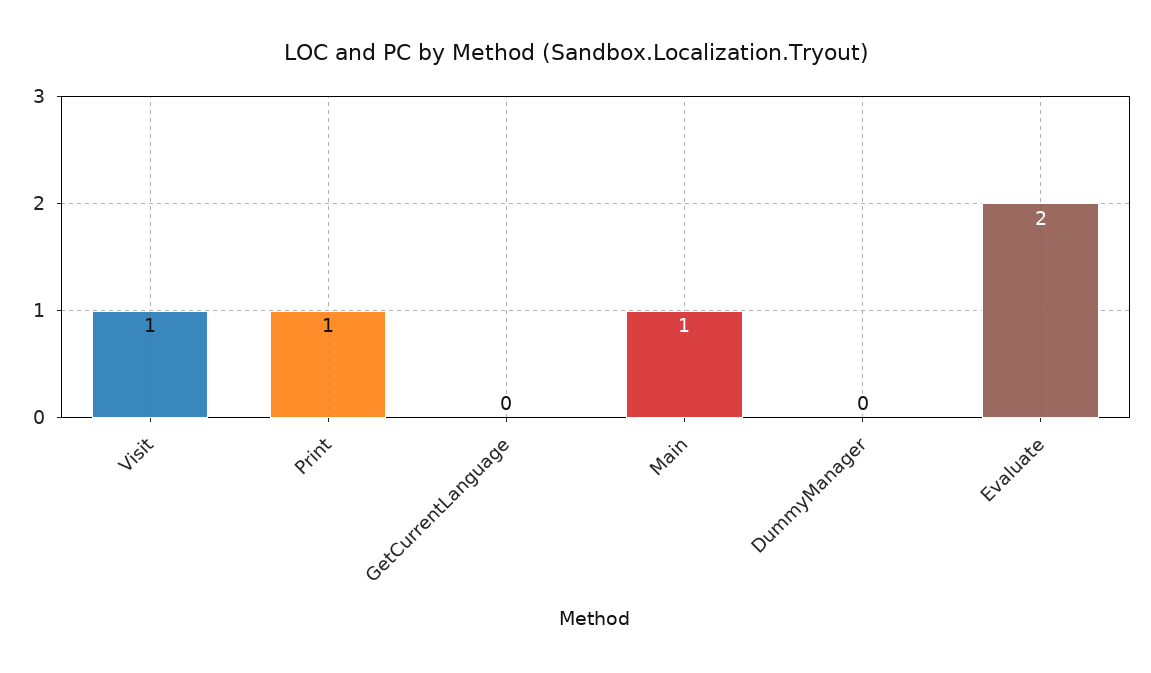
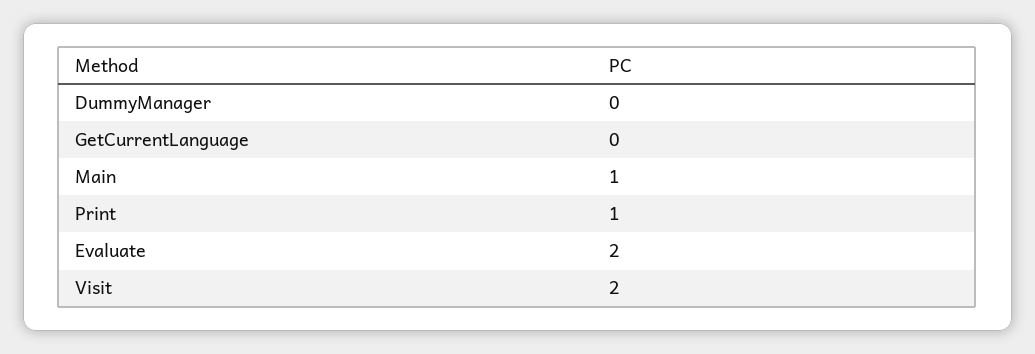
Visit: 1 -> 2

